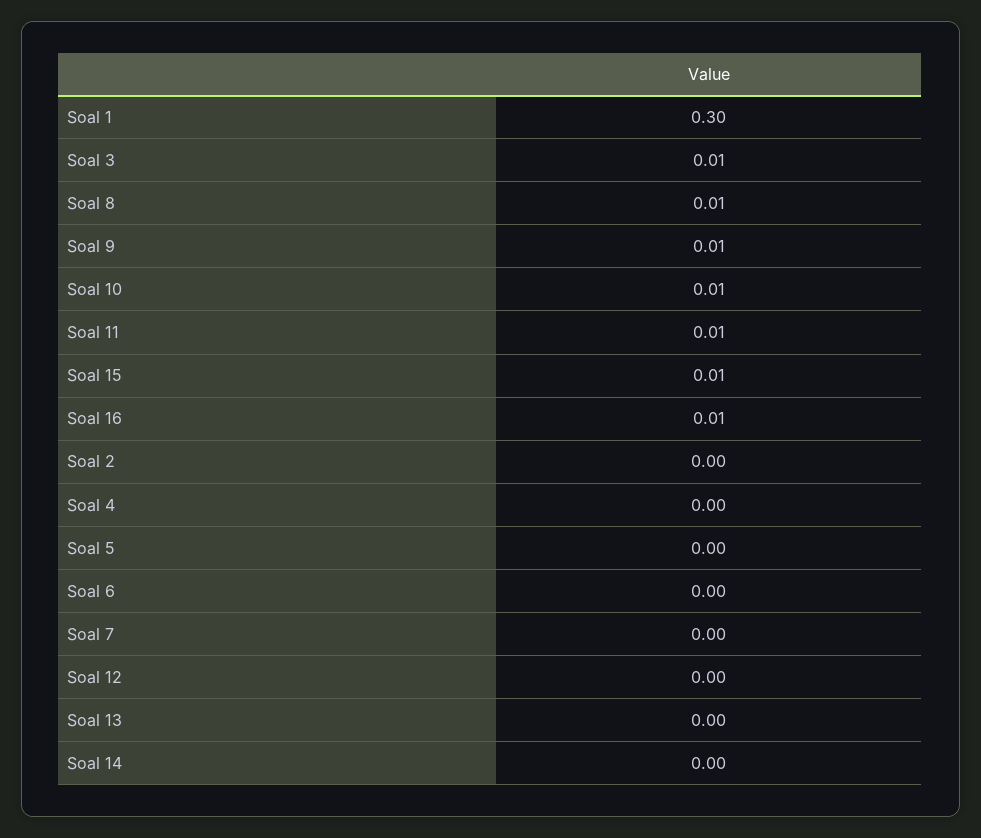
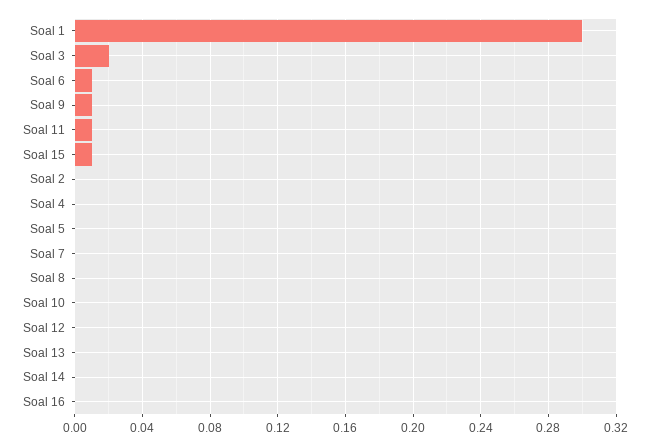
Soal 3: 0.01 -> 0.02
Soal 8: 0.01 -> 0
Soal 10: 0.01 -> 0
Soal 16: 0.01 -> 0
Soal 6: 0 -> 0.01

